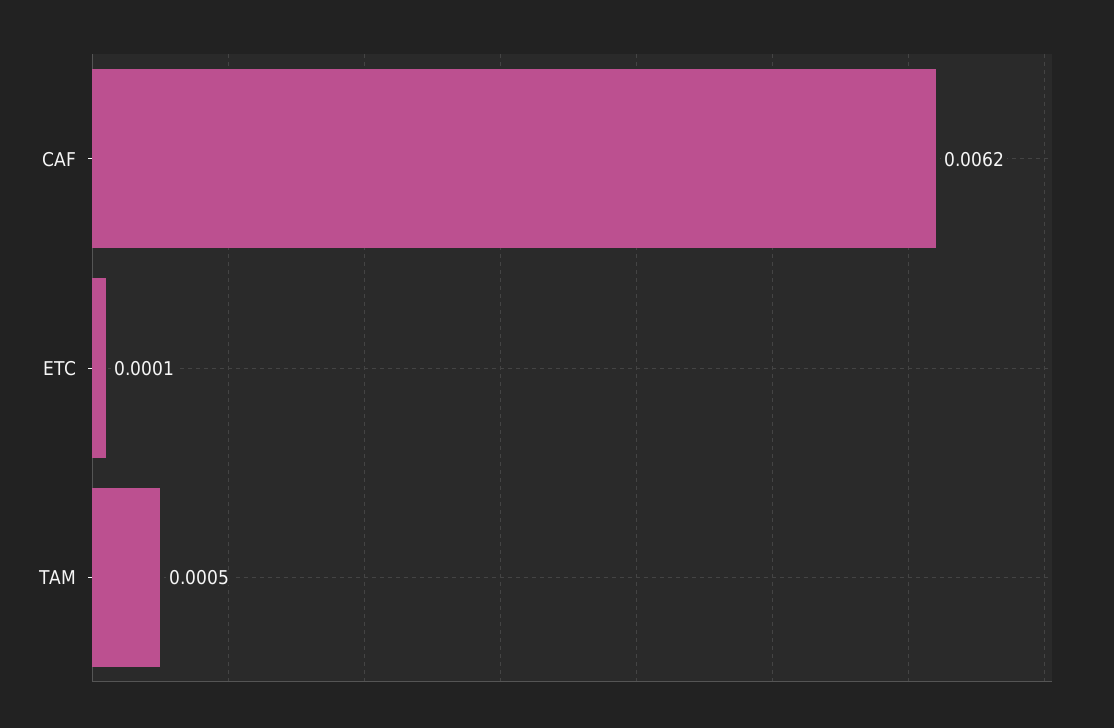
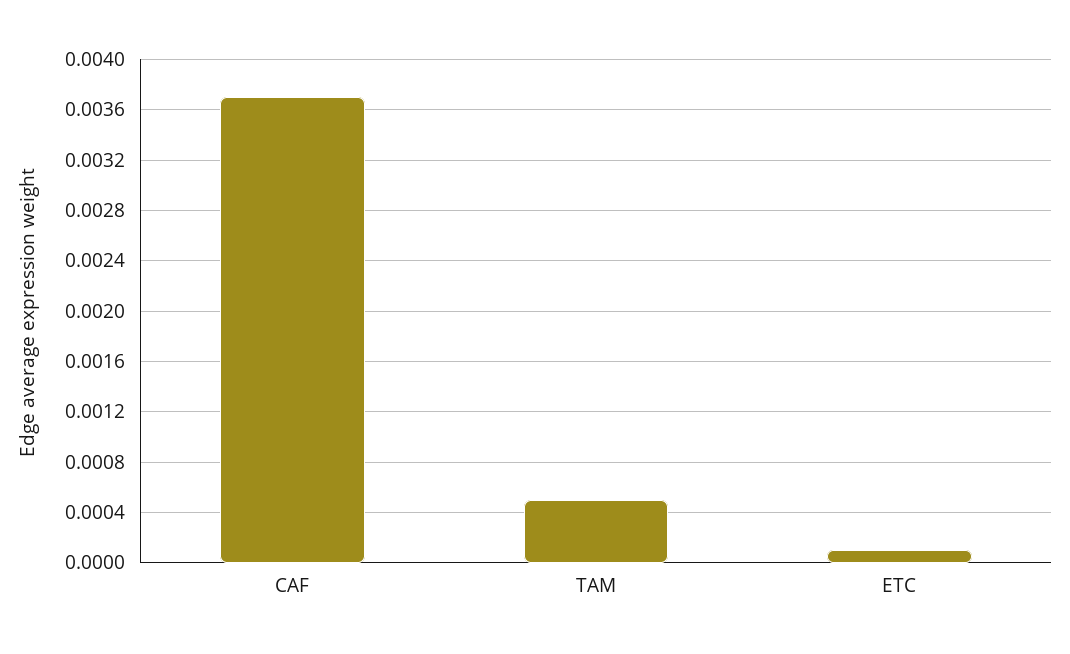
CAF: 0.0062 -> 0.0037

